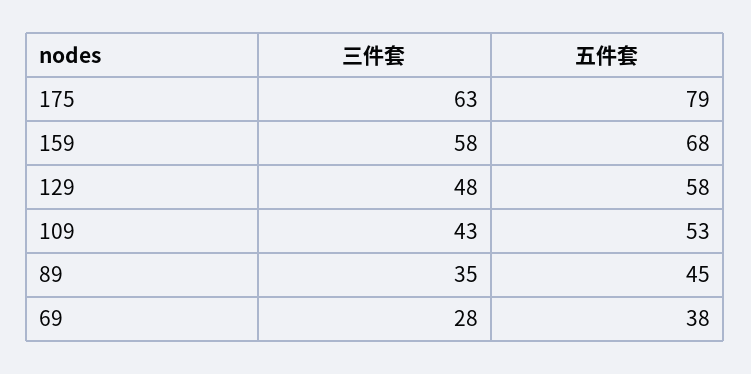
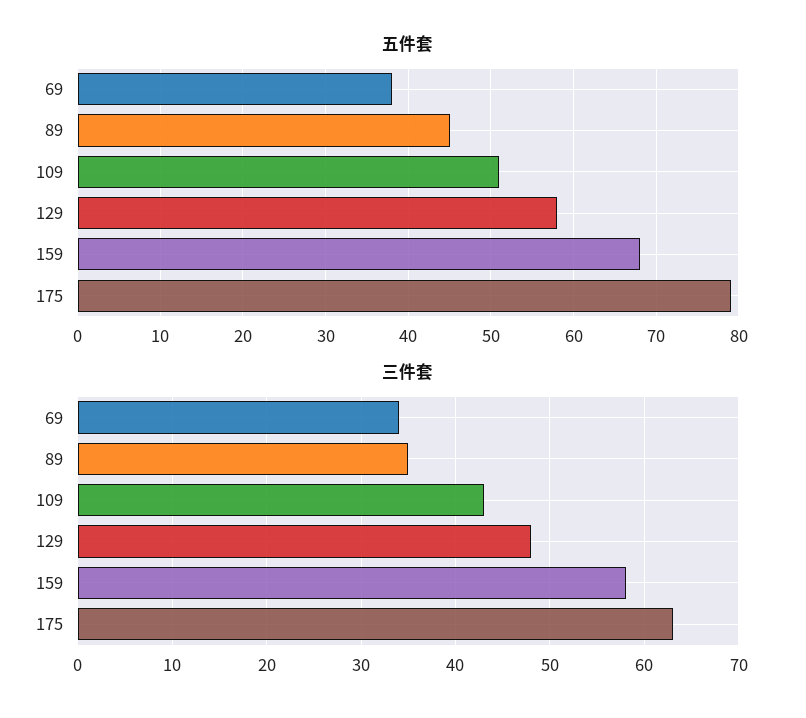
五件套, 109: 53 -> 51
三件套, 69: 28 -> 34

